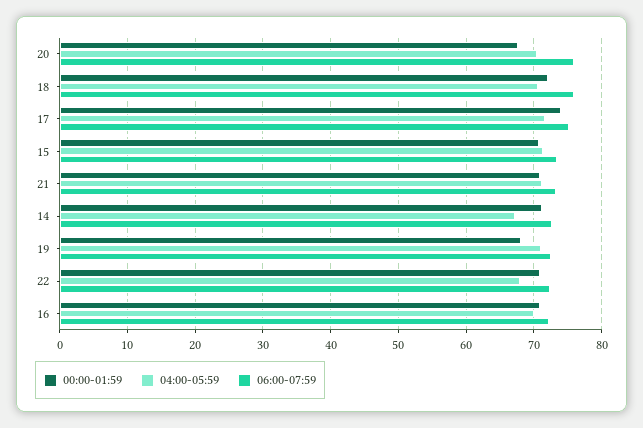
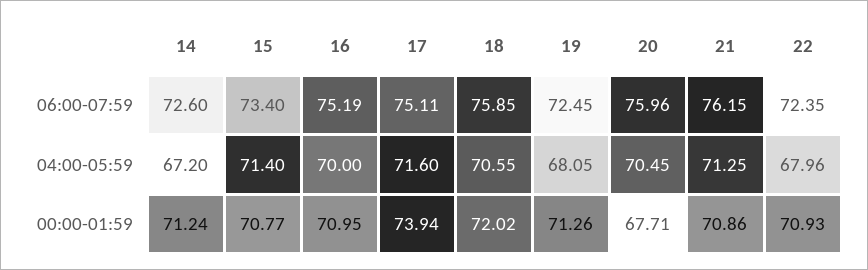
06:00-07:59, 21: 73 -> 76.15
00:00-01:59, 19: 68 -> 71.26
04:00-05:59, 19: 71 -> 68.05
06:00-07:59, 16: 72 -> 75.19

